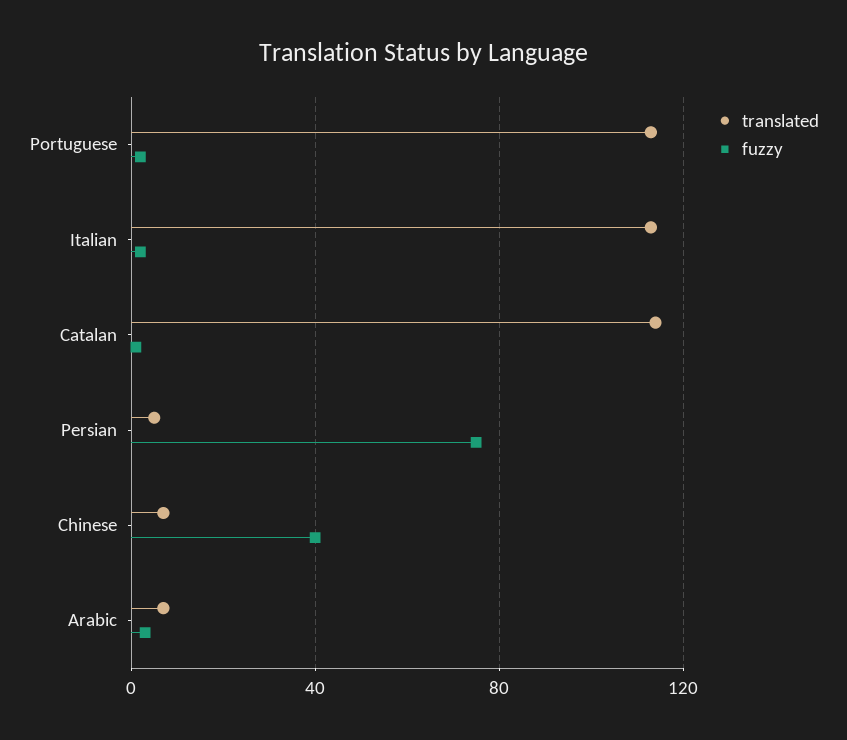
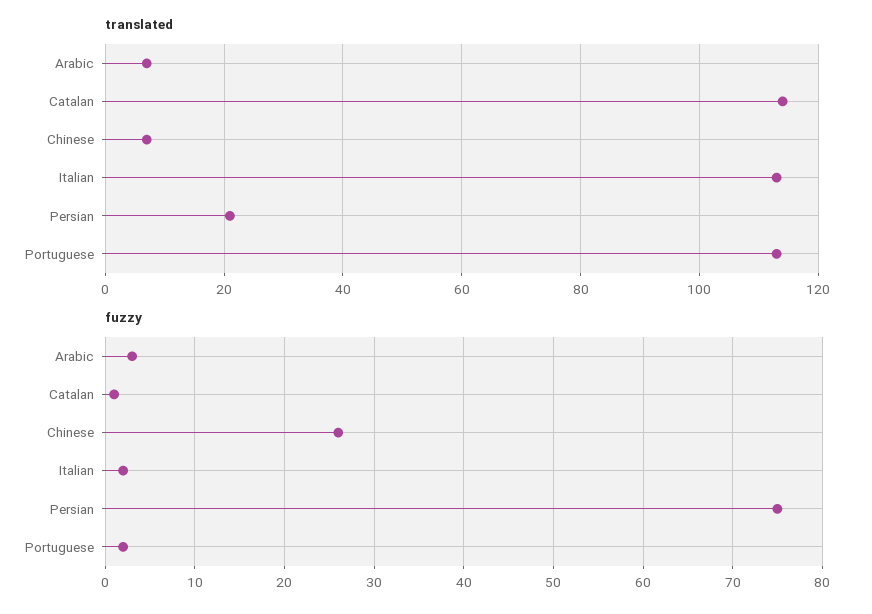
translated, Persian: 5 -> 20
fuzzy, Chinese: 40 -> 26

